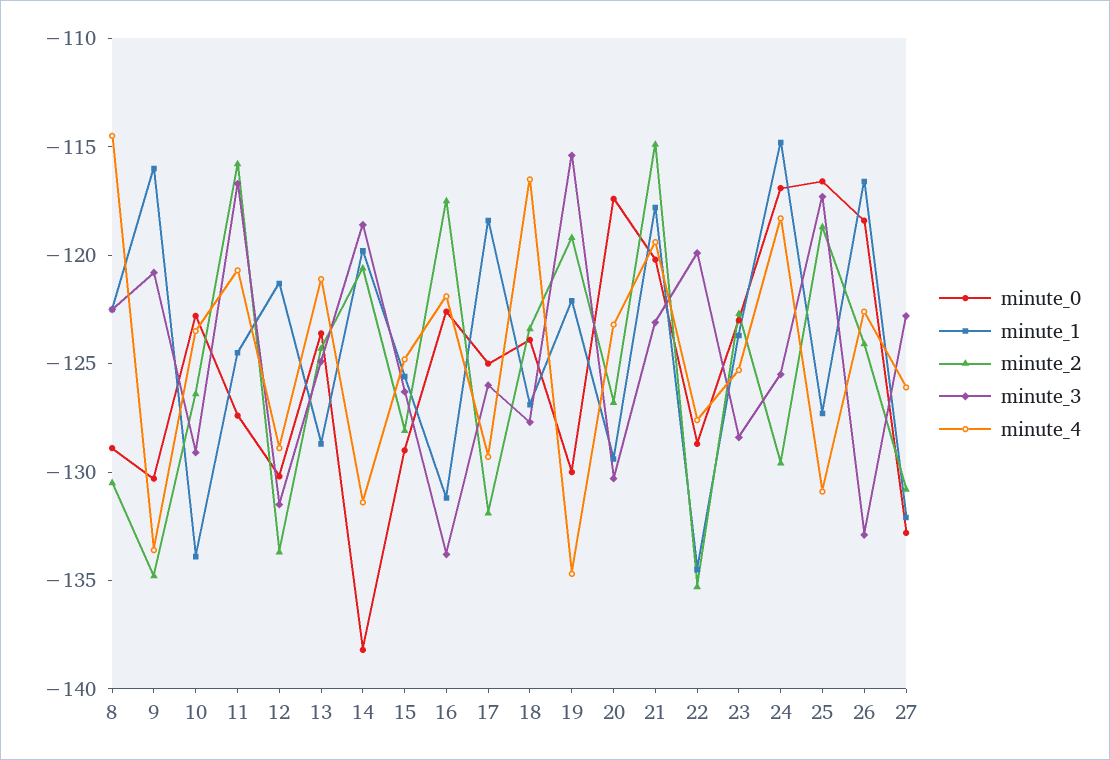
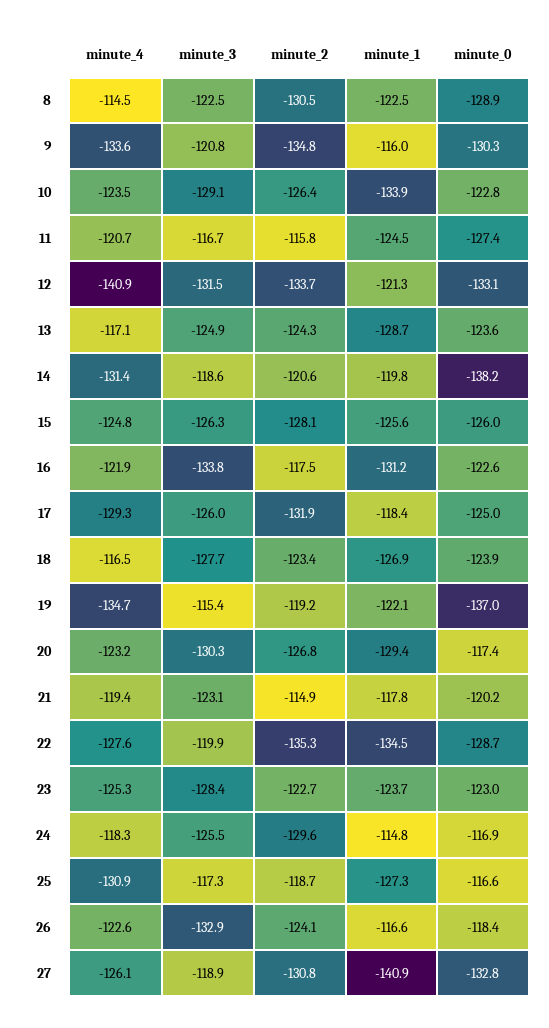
minute_0, 12: -130 -> -133.1
minute_4, 12: -129 -> -140.9
minute_4, 13: -121 -> -117.1
minute_0, 15: -129 -> -126
minute_0, 19: -130 -> -137
minute_1, 27: -132 -> -140.9
minute_3, 27: -123 -> -118.9

